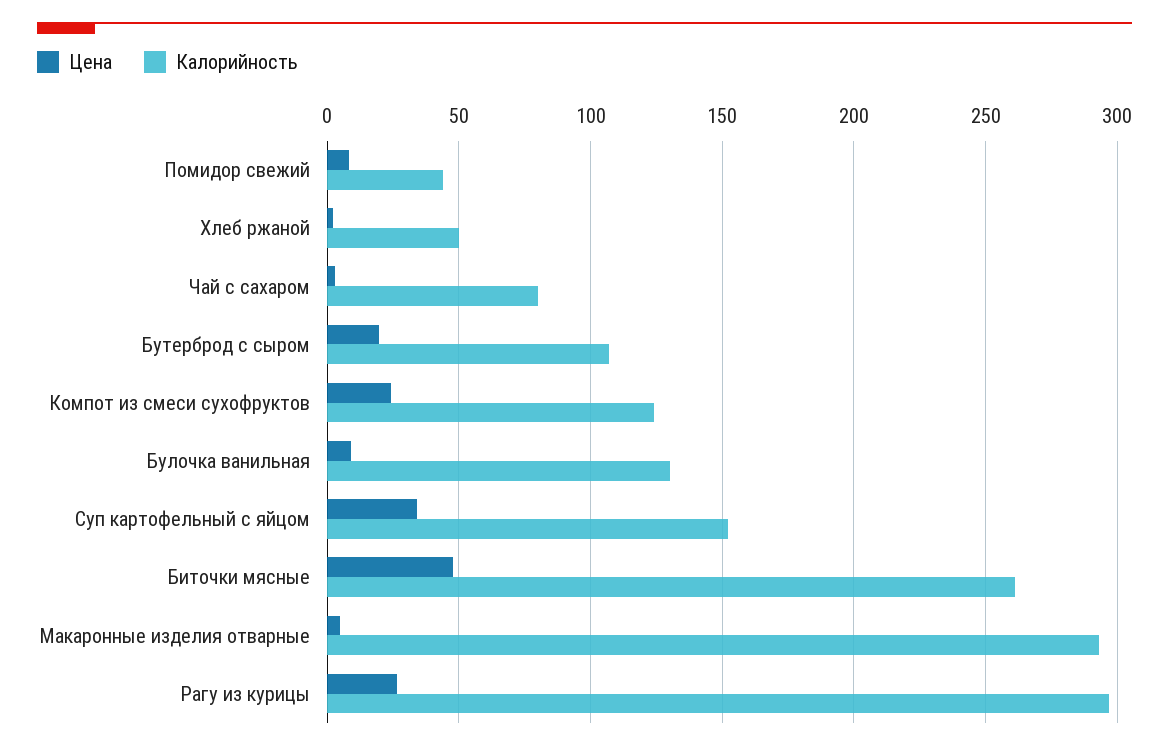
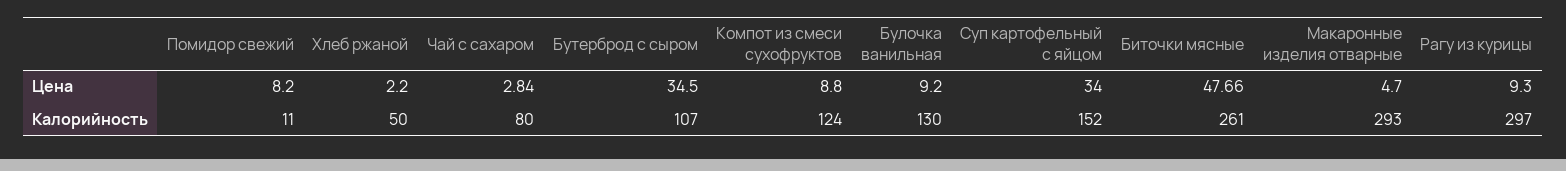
Калорийность, Помидор свежий: 45 -> 11
Цена, Бутерброд с сыром: 20 -> 34.5
Цена, Компот из смеси сухофруктов: 25 -> 8.8
Цена, Рагу из курицы: 25 -> 9.3

